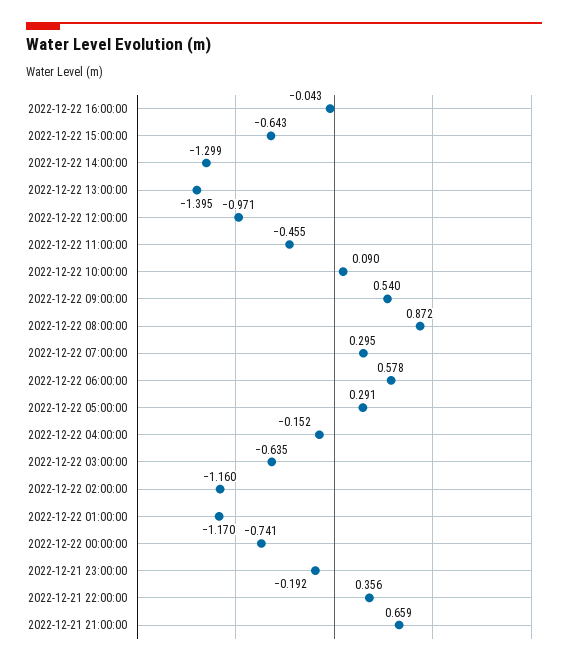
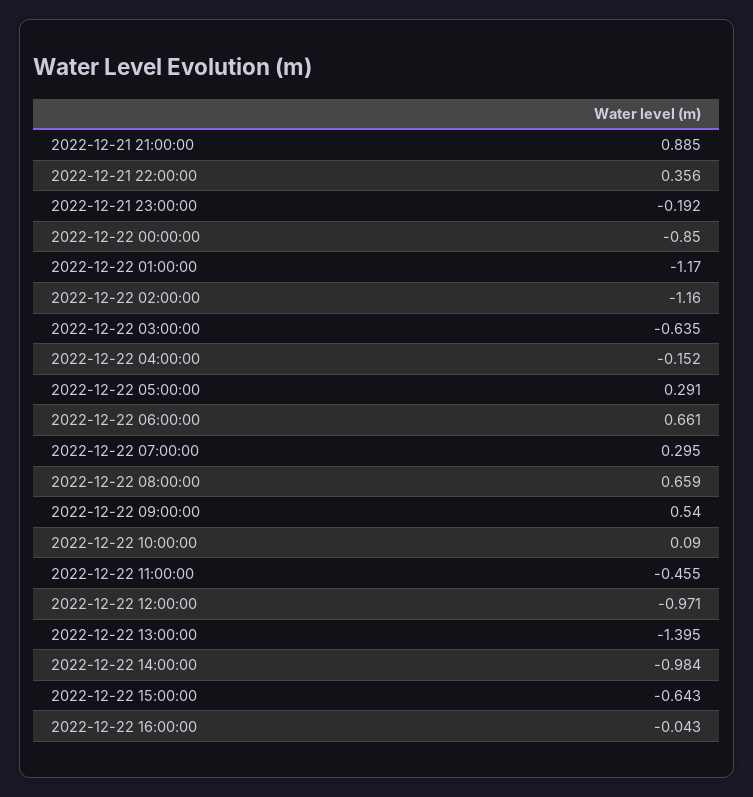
2022-12-22 14:00:00: -1.299 -> -0.984
2022-12-22 08:00:00: 0.872 -> 0.659
2022-12-22 06:00:00: 0.578 -> 0.661
2022-12-22 00:00:00: -0.741 -> -0.85
2022-12-21 21:00:00: 0.659 -> 0.885

